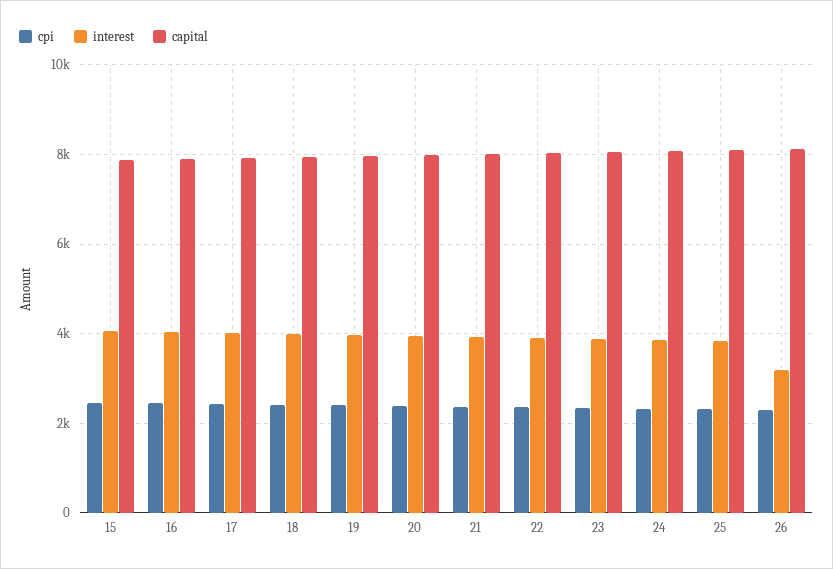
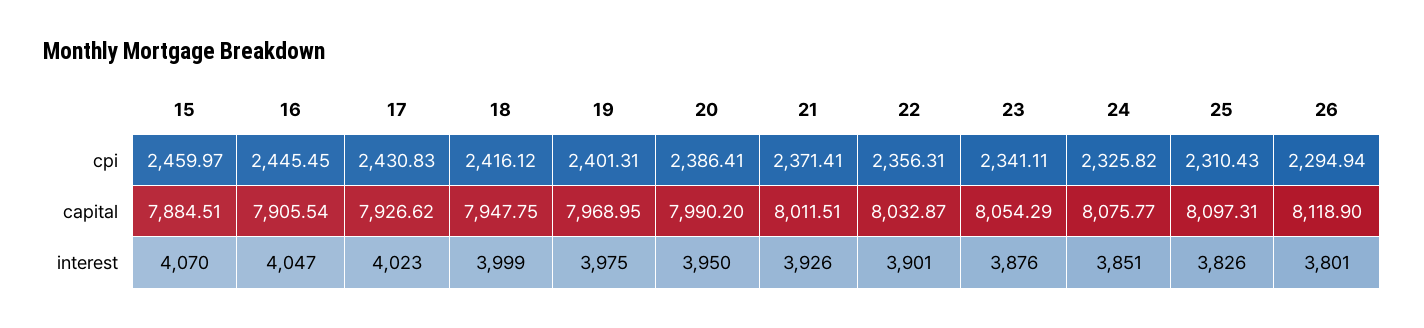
interest, 26: 3200 -> 3801

